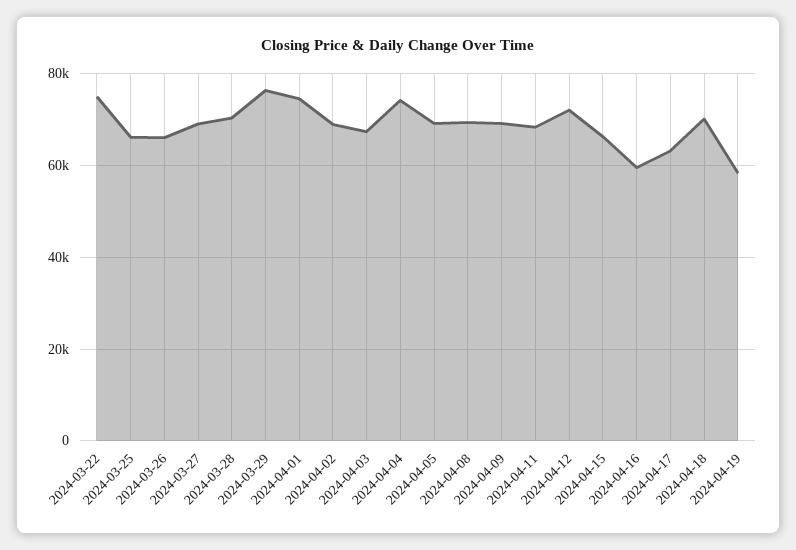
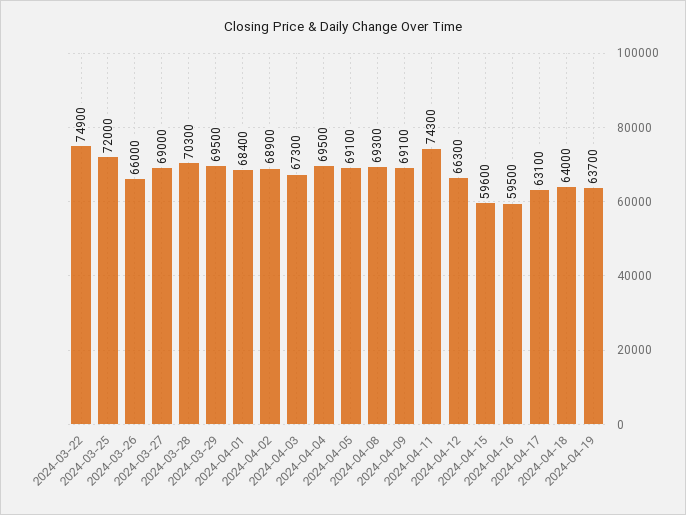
2024-03-25: 66000 -> 72000
2024-03-29: 76000 -> 69500
2024-04-01: 74000 -> 68400
2024-04-04: 74000 -> 69500
2024-04-11: 68000 -> 74300
2024-04-12: 72000 -> 66300
2024-04-15: 66000 -> 59600
2024-04-18: 70000 -> 64000
2024-04-19: 58000 -> 63700

